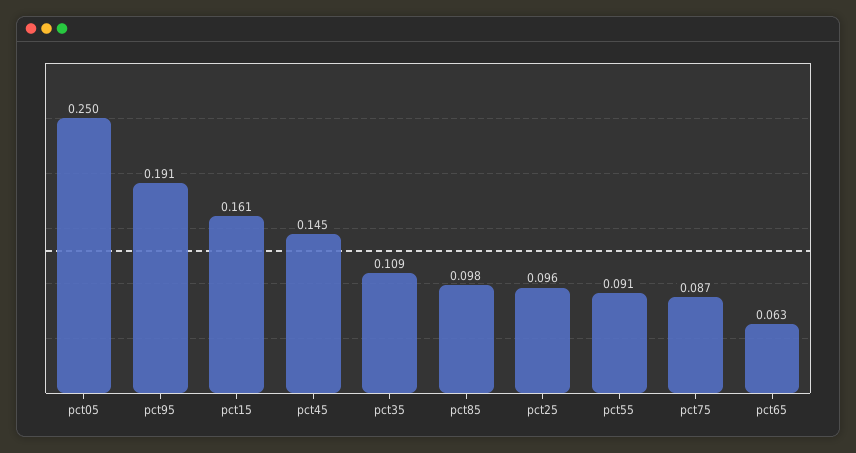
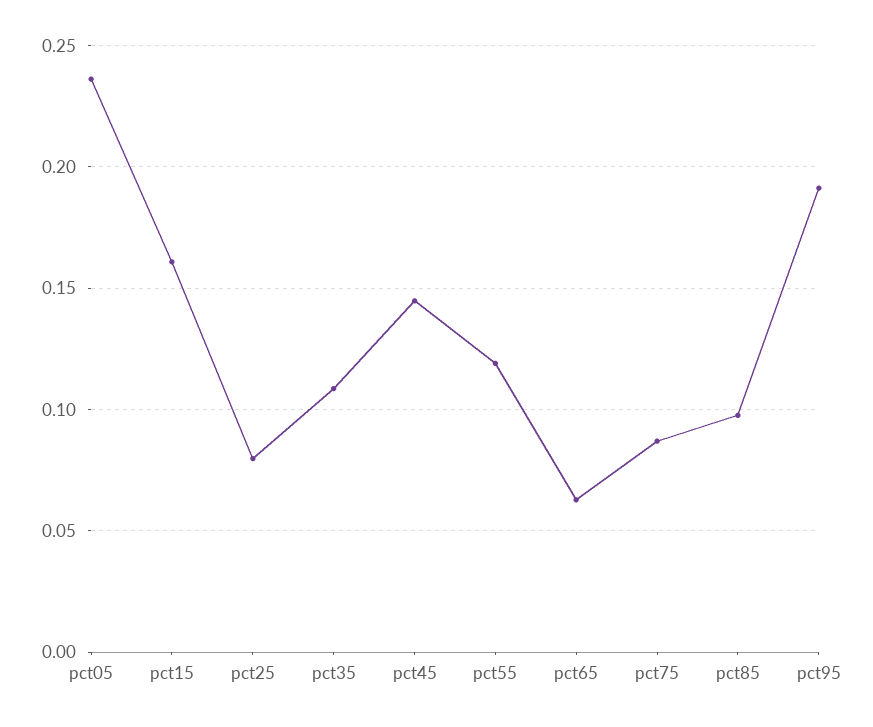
pct05: 0.25 -> 0.235
pct25: 0.096 -> 0.08
pct55: 0.091 -> 0.12

